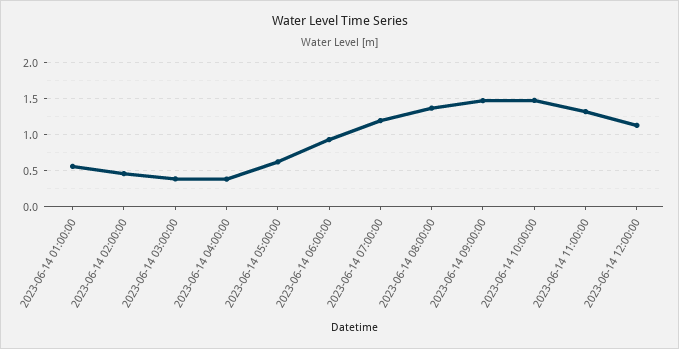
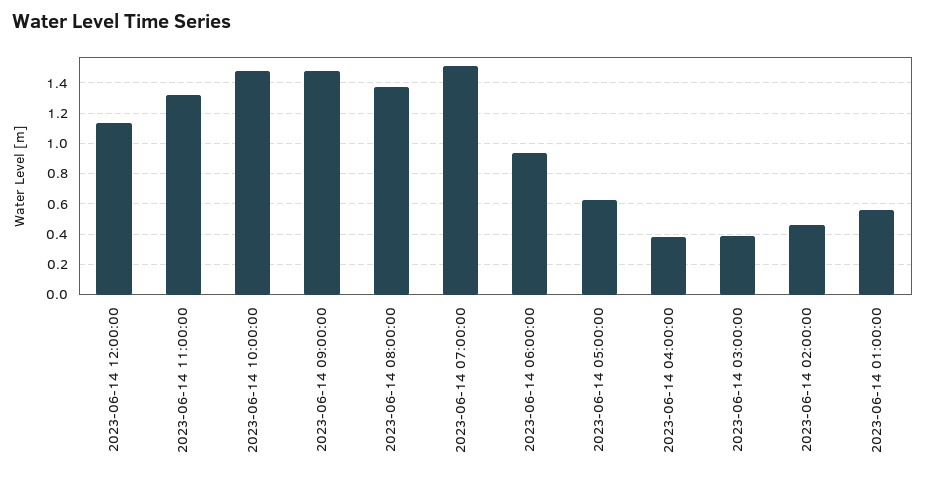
2023-06-14 07:00:00: 1.2 -> 1.5

